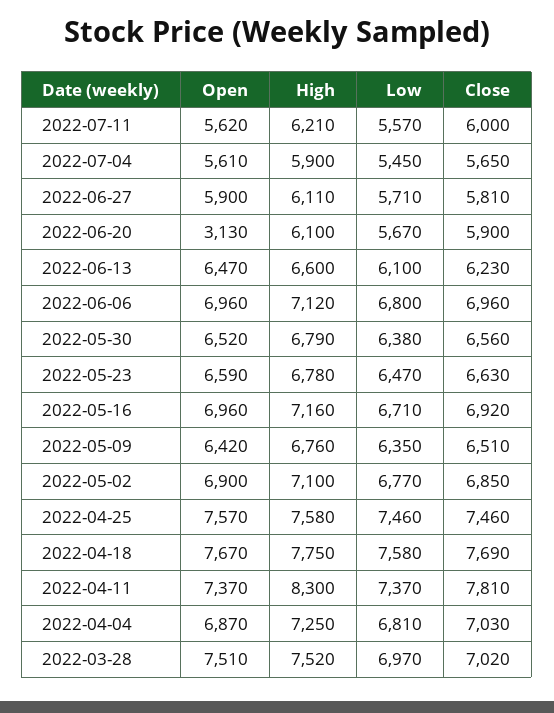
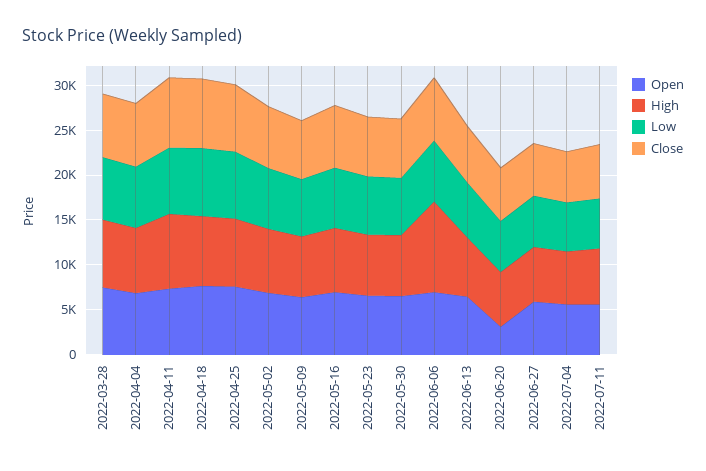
High, 2022-06-06: 7120 -> 10000

